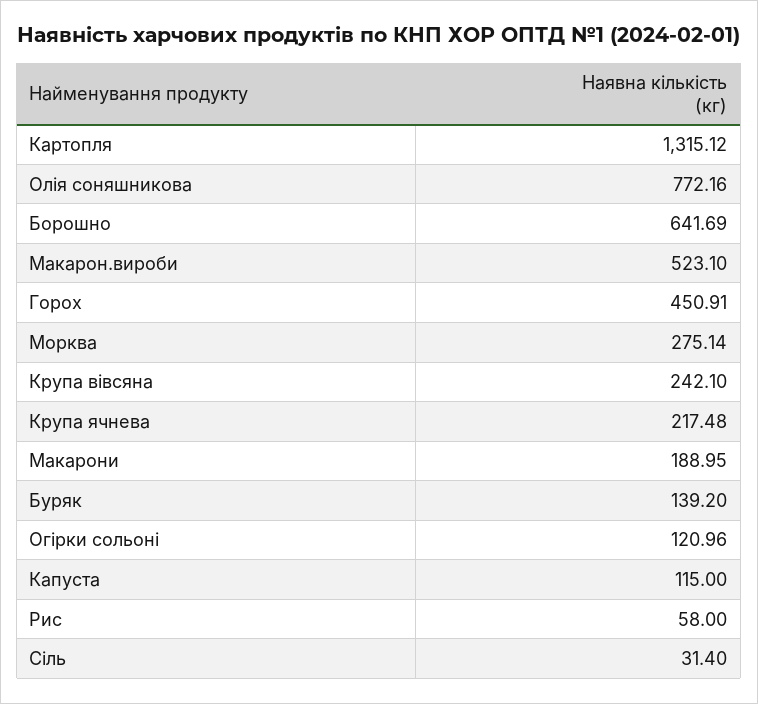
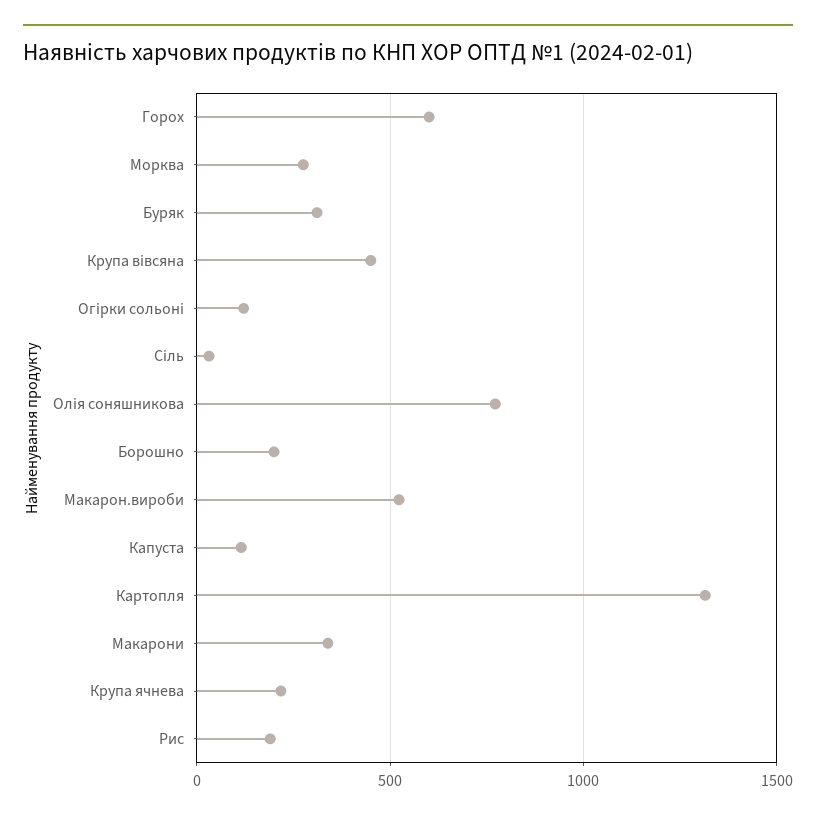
Борошно: 641.69 -> 200
Горох: 450.91 -> 600
Крупа вівсяна: 242.1 -> 450
Макарони: 188.95 -> 350
Буряк: 139.2 -> 300
Рис: 58 -> 200

